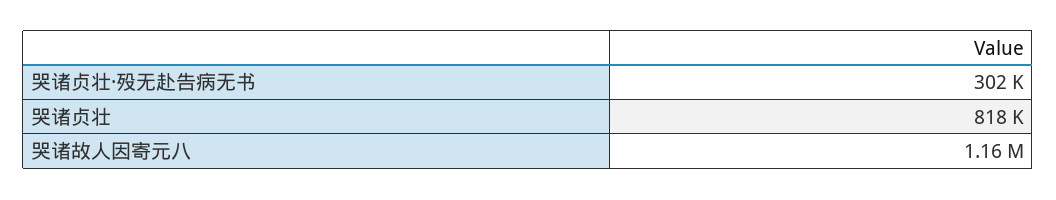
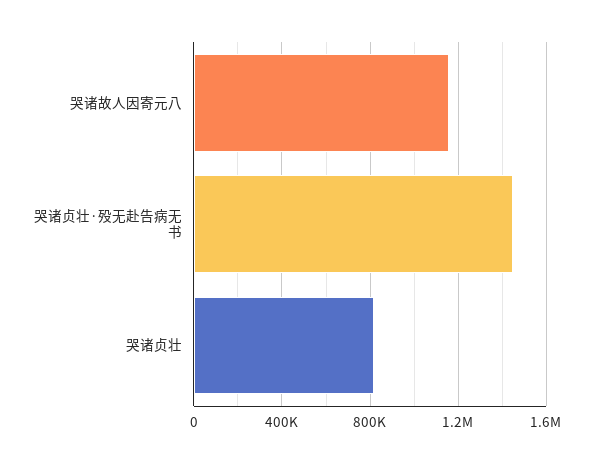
哭诸贞壮·殁无赴告病无书: 302000 -> 1450000

